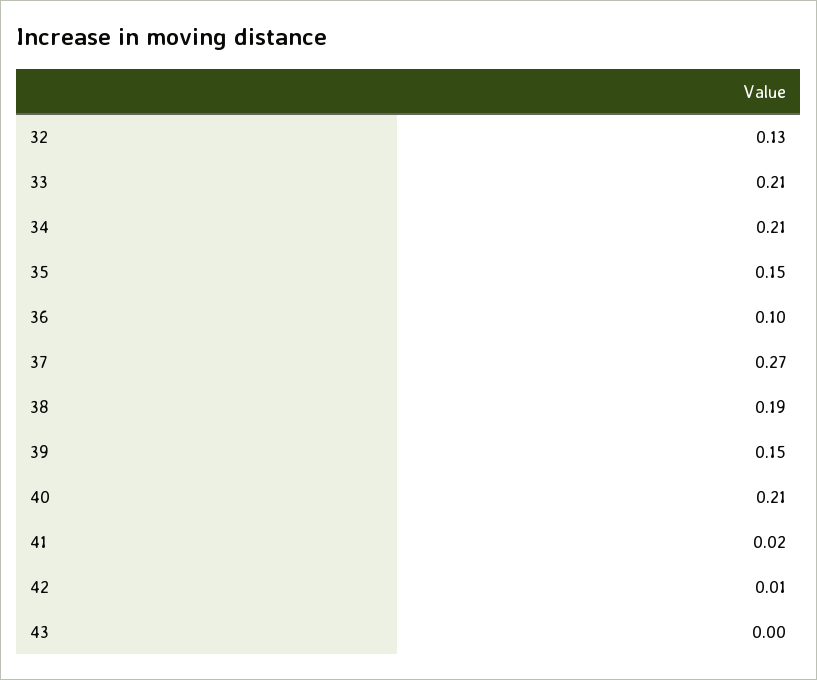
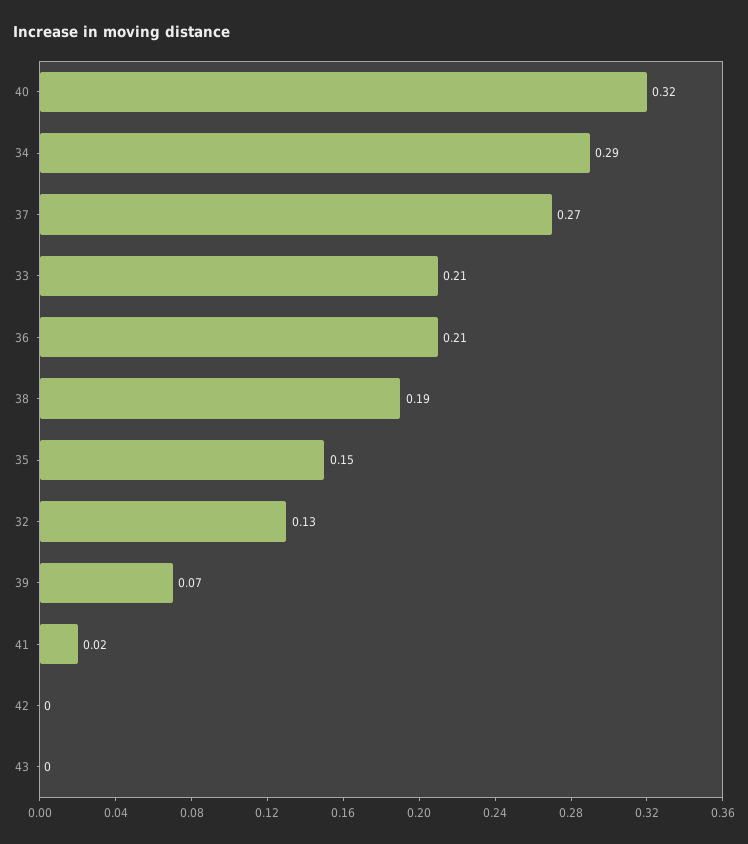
34: 0.21 -> 0.29
36: 0.1 -> 0.21
39: 0.15 -> 0.07
40: 0.21 -> 0.32
42: 0.01 -> 0

